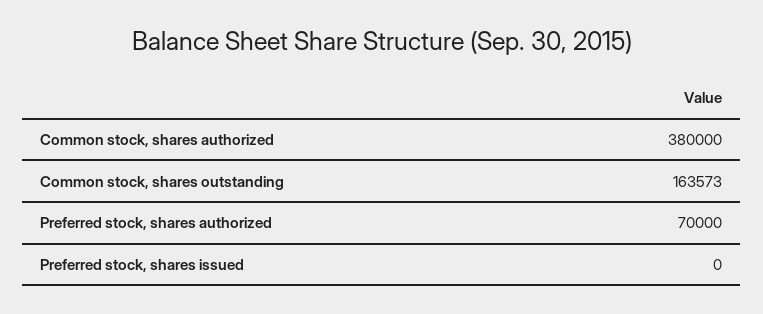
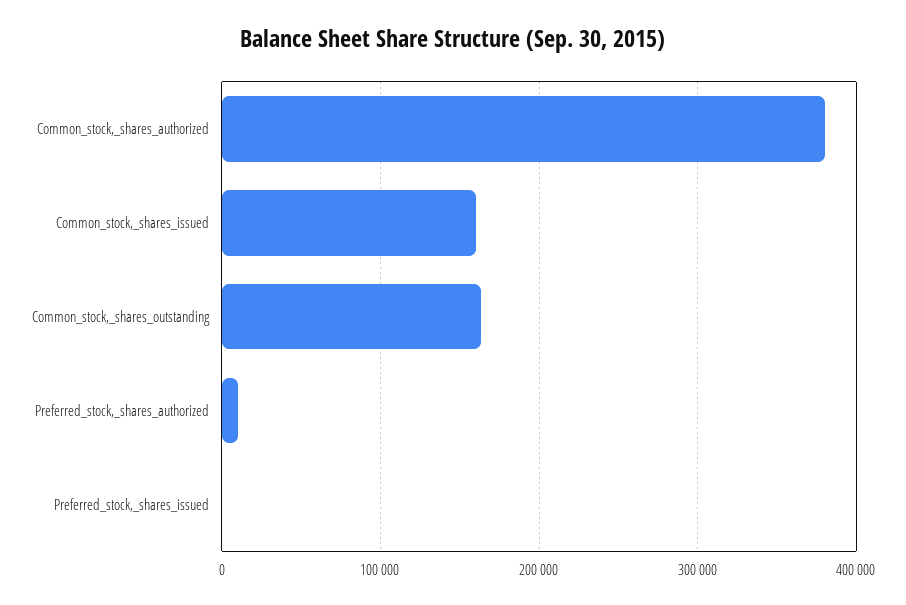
Preferred stock, shares authorized: 70000 -> 10000
Common_stock,_shares_issued: none -> 160000

